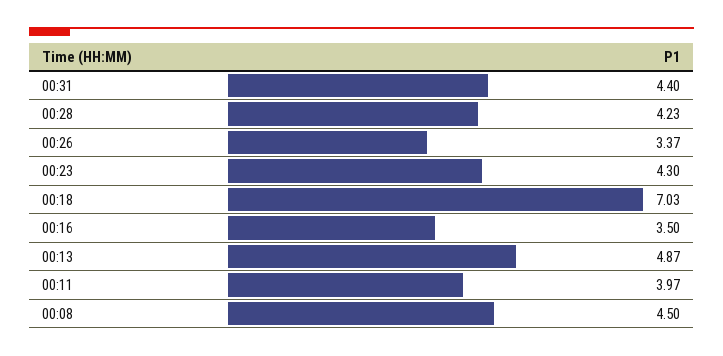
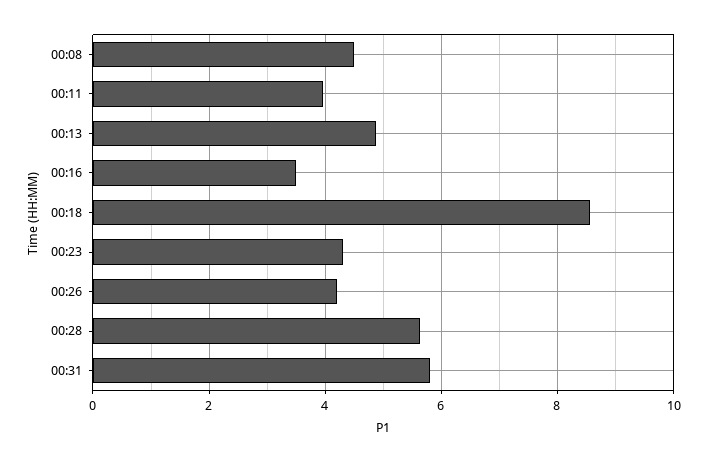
00:31: 4.4 -> 5.8
00:28: 4.23 -> 5.6
00:26: 3.37 -> 4.2
00:18: 7.03 -> 8.6

